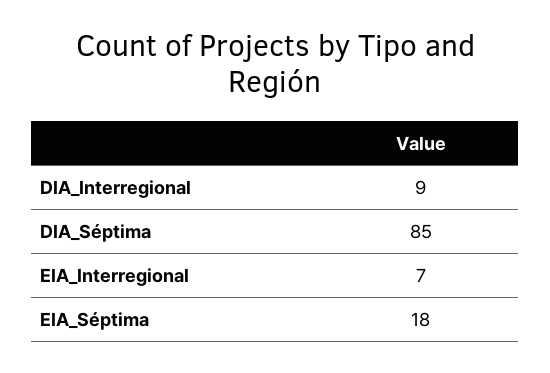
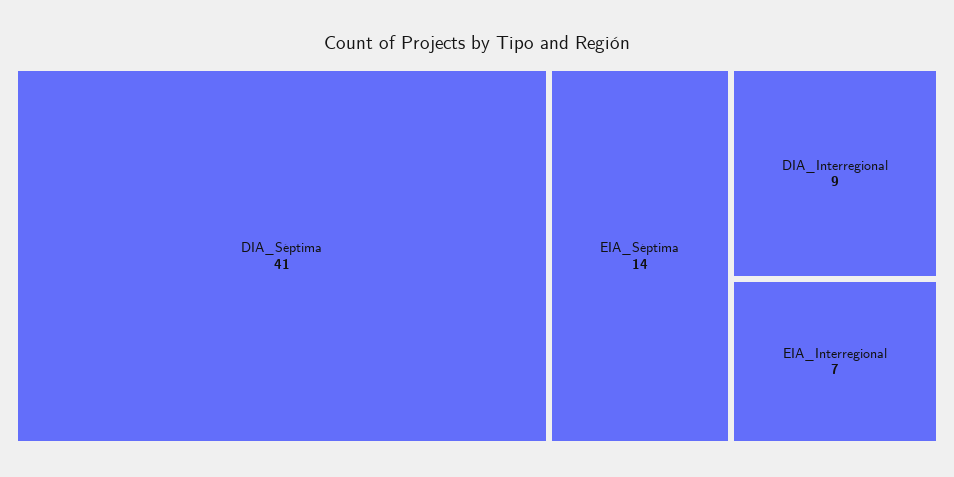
DIA_Séptima: 85 -> 41
EIA_Séptima: 18 -> 14

